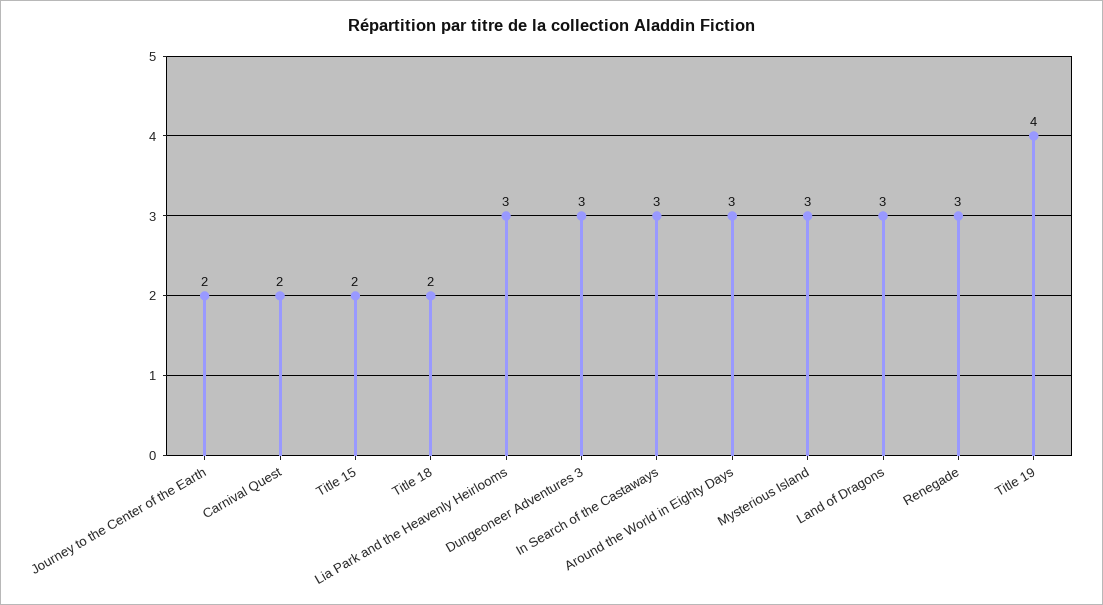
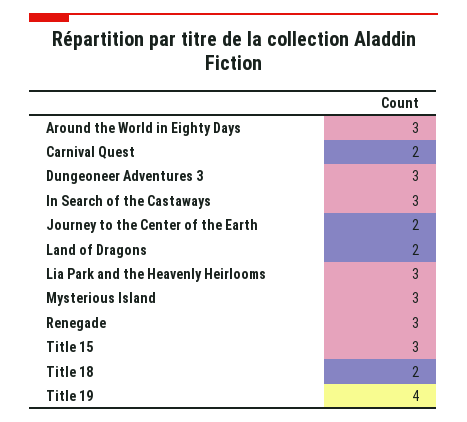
Title 15: 2 -> 3
Land of Dragons: 3 -> 2

